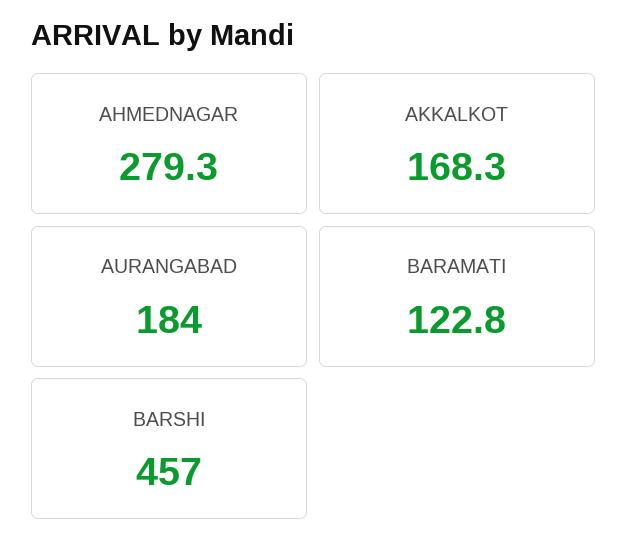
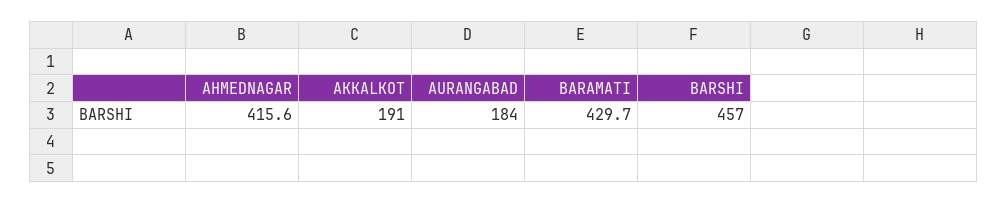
AHMEDNAGAR: 279.3 -> 415.6
AKKALKOT: 168.3 -> 191
BARAMATI: 122.8 -> 429.7

